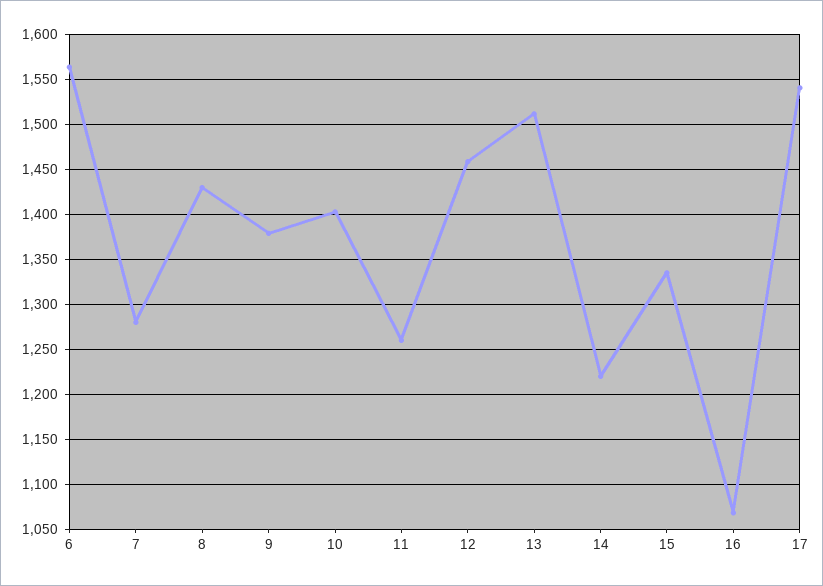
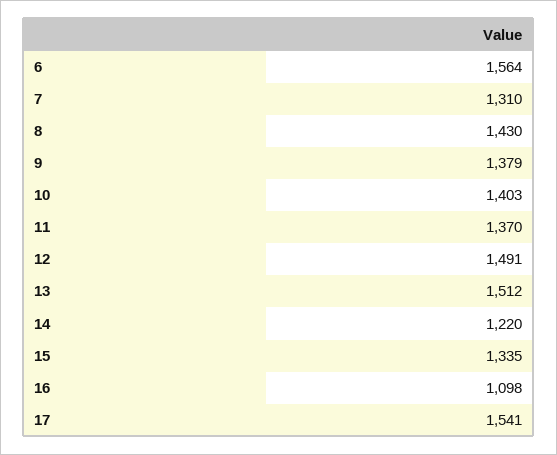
7: 1280 -> 1310
11: 1260 -> 1370
12: 1460 -> 1491
16: 1070 -> 1098

